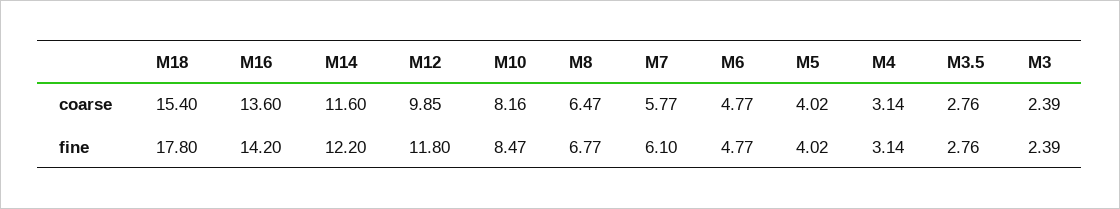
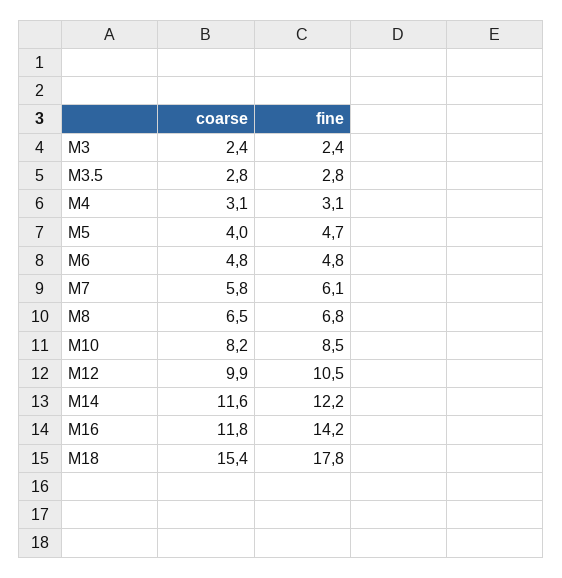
M16, coarse: 13.6 -> 11.8
M12, fine: 11.8 -> 10.5
M5, fine: 4.02 -> 4.7

